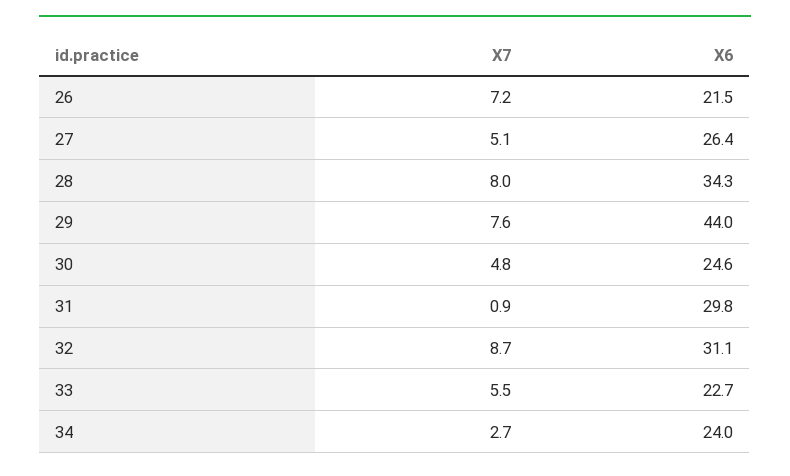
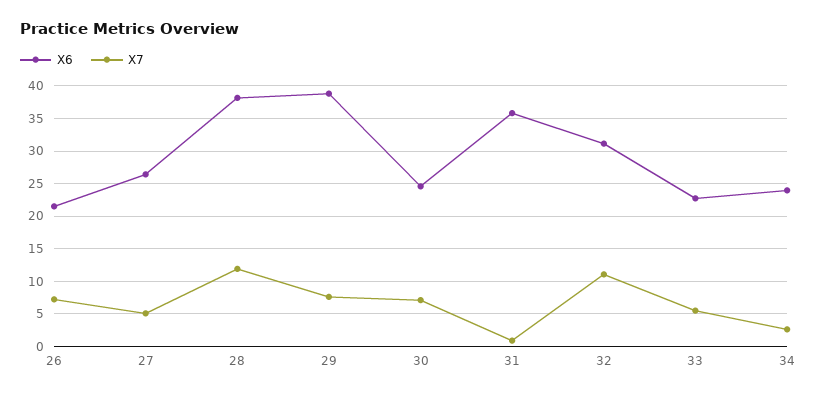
X7, 28: 8 -> 12
X6, 28: 34.3 -> 38
X6, 29: 44 -> 39
X7, 30: 4.8 -> 7
X6, 31: 29.8 -> 36
X7, 32: 8.7 -> 11

